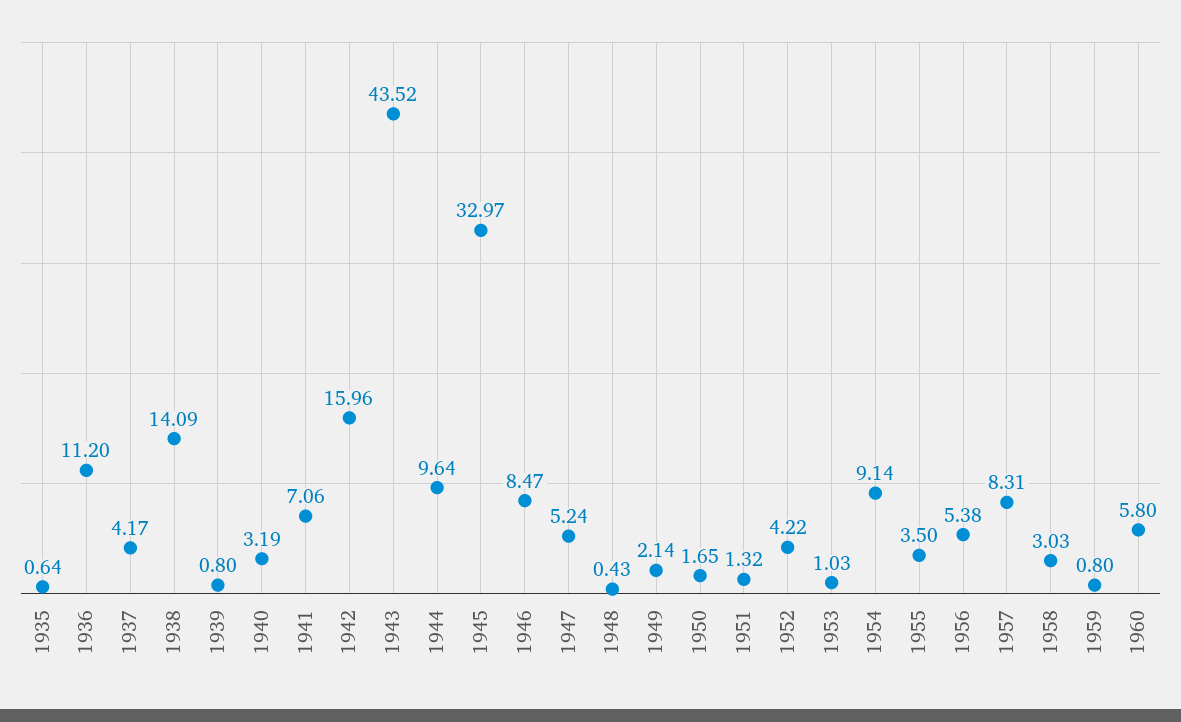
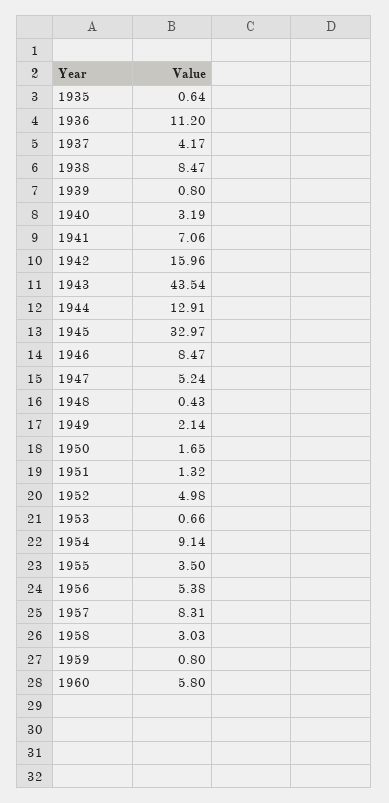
1938: 14.09 -> 8.47
1943: 43.52 -> 43.54
1944: 9.64 -> 12.91
1952: 4.22 -> 4.98
1953: 1.03 -> 0.66

